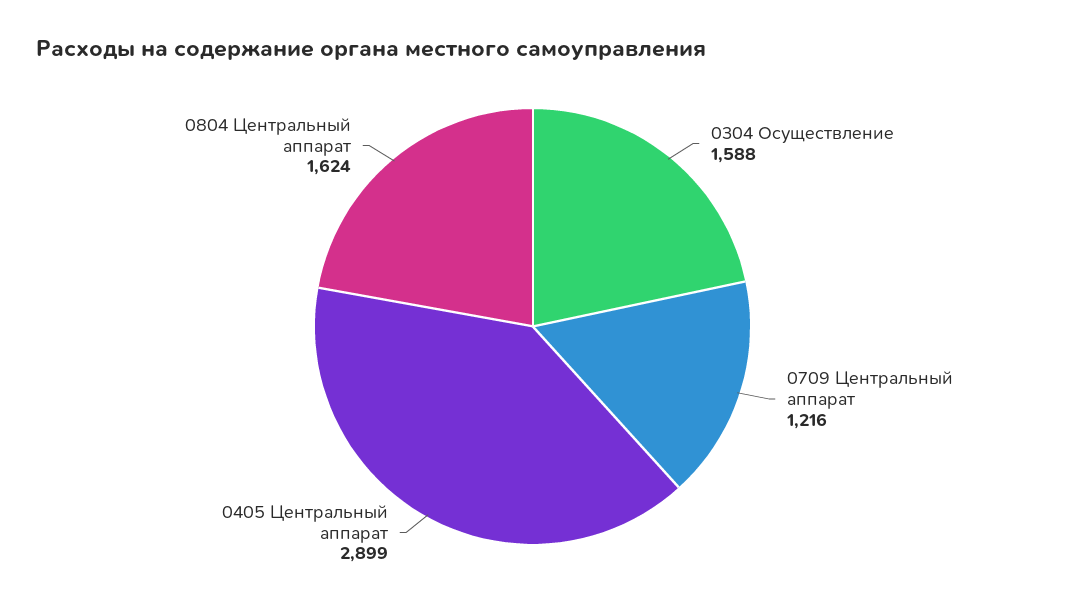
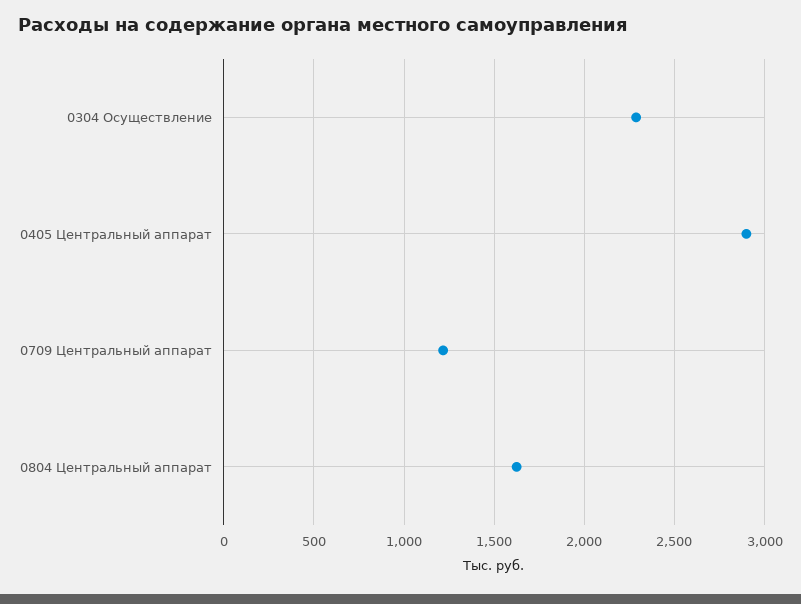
0304 Осуществление: 1588 -> 2300

